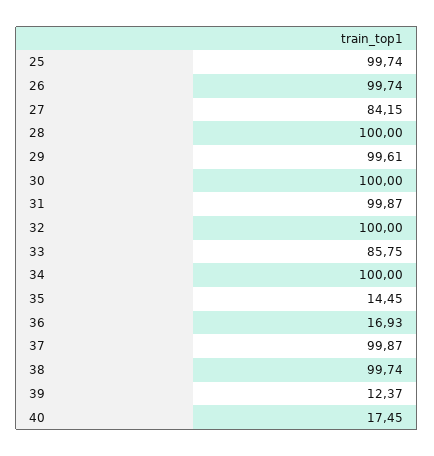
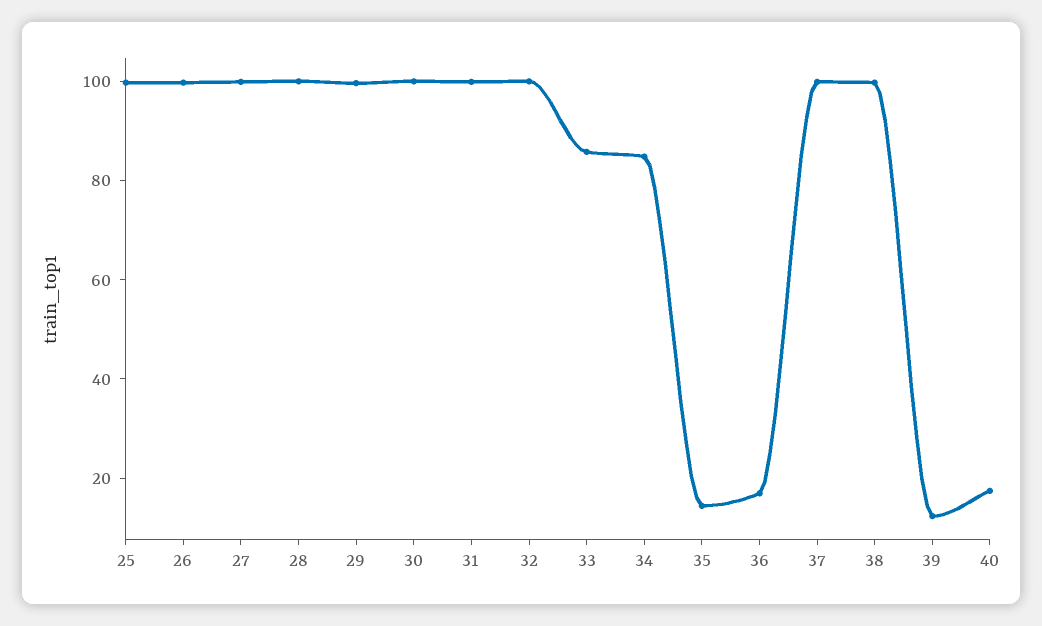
27: 84.15 -> 100
34: 100 -> 85

